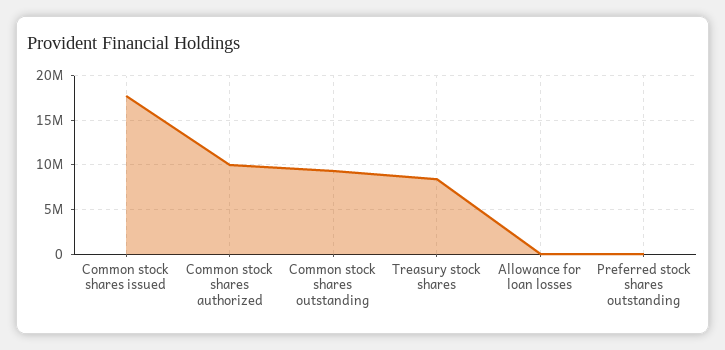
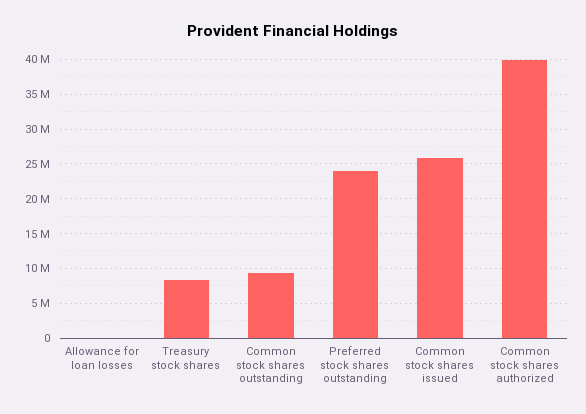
Common stock shares issued: 18000000 -> 26000000
Common stock shares authorized: 10000000 -> 40000000
Preferred stock shares outstanding: 0 -> 24000000

